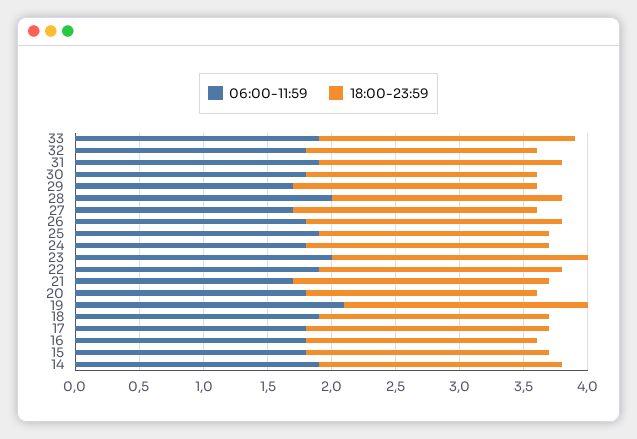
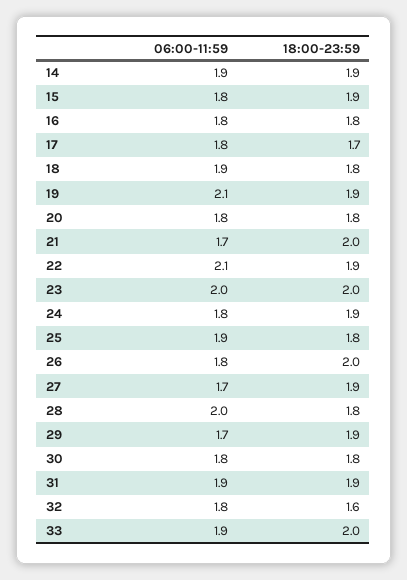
18:00-23:59, 32: 1.8 -> 1.6
06:00-11:59, 22: 1.9 -> 2.1
18:00-23:59, 17: 1.9 -> 1.7

